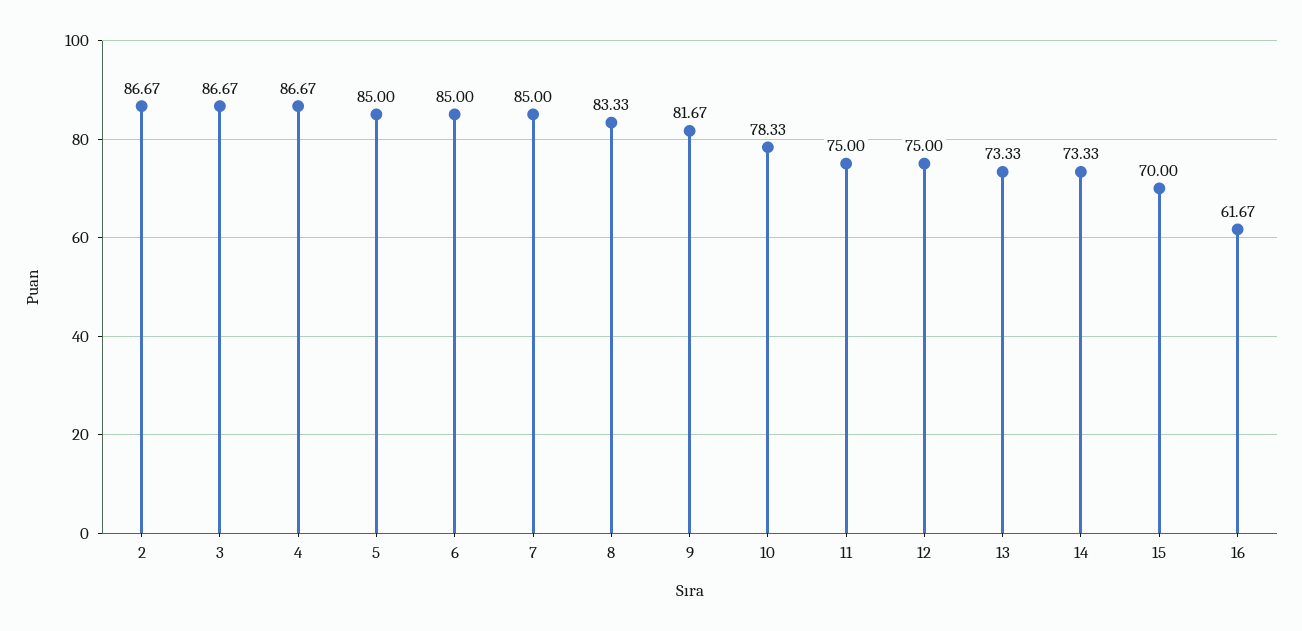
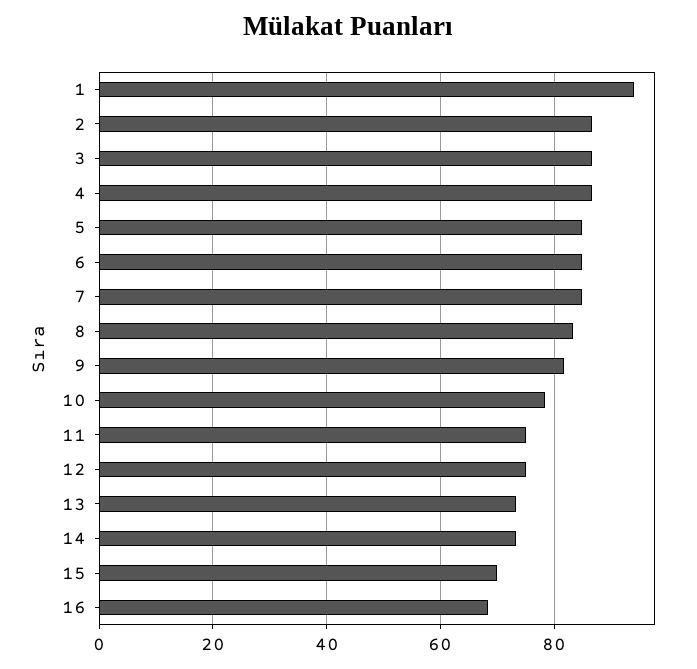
16: 61.67 -> 68
1: none -> 94

